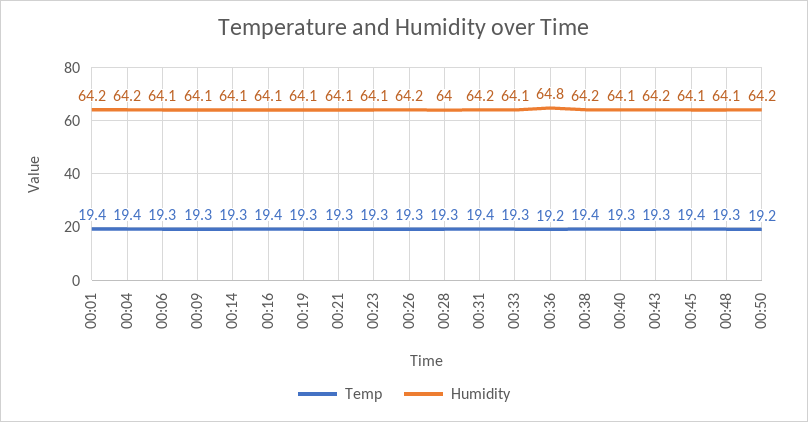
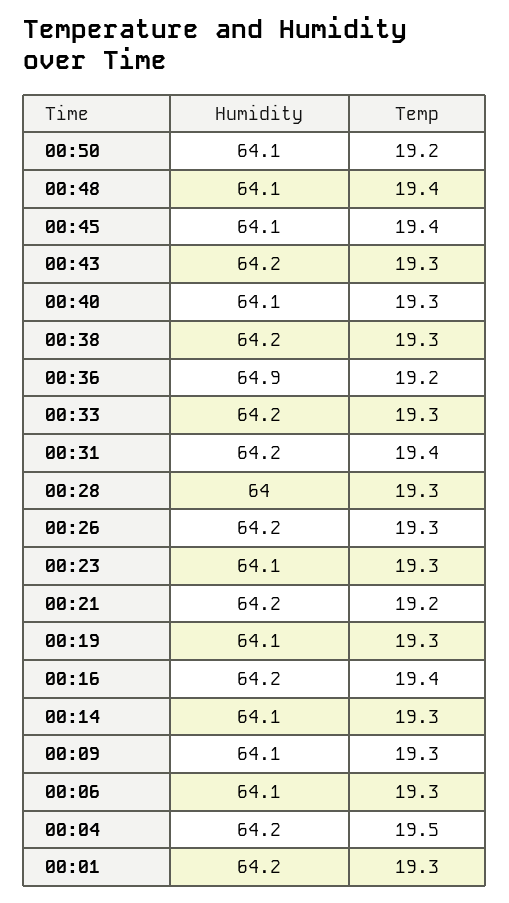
Temp, 00:01: 19.4 -> 19.3
Temp, 00:04: 19.4 -> 19.5
Humidity, 00:16: 64.1 -> 64.2
Temp, 00:21: 19.3 -> 19.2
Humidity, 00:21: 64.1 -> 64.2
Humidity, 00:33: 64.1 -> 64.2
Humidity, 00:36: 64.8 -> 64.9
Temp, 00:38: 19.4 -> 19.3
Temp, 00:48: 19.3 -> 19.4
Humidity, 00:50: 64.2 -> 64.1

